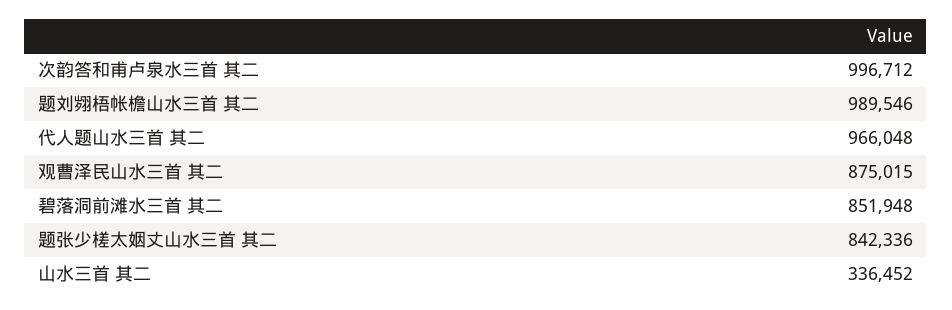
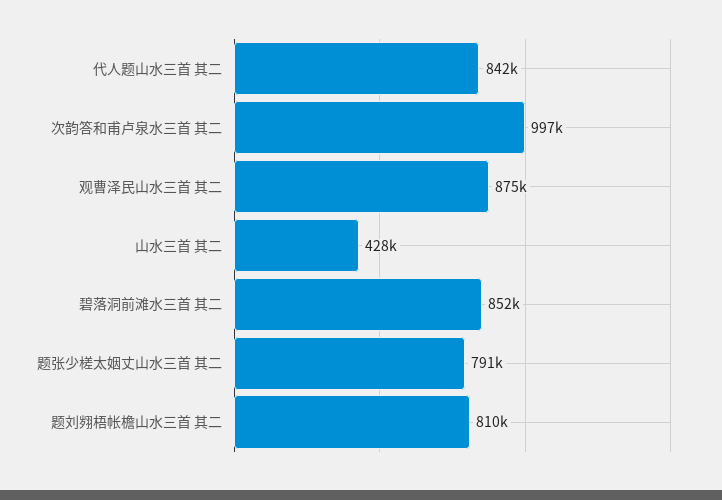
题刘翙梧帐檐山水三首 其二: 989546 -> 810000
代人题山水三首 其二: 966048 -> 842000
题张少槎太姻丈山水三首 其二: 842336 -> 791000
山水三首 其二: 336452 -> 428000

